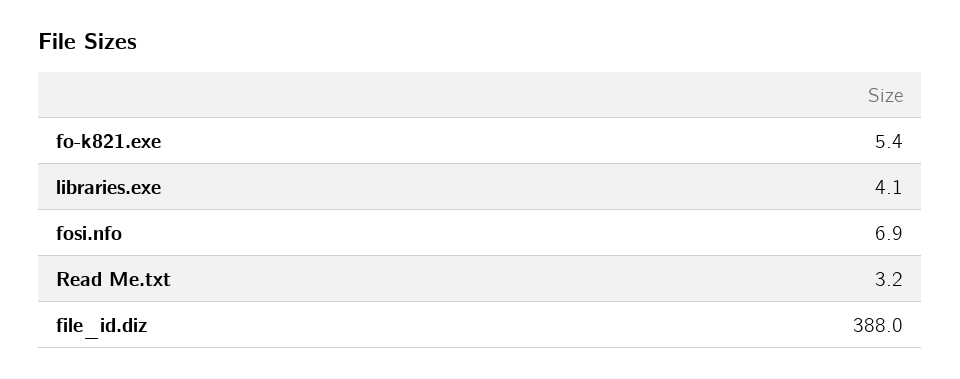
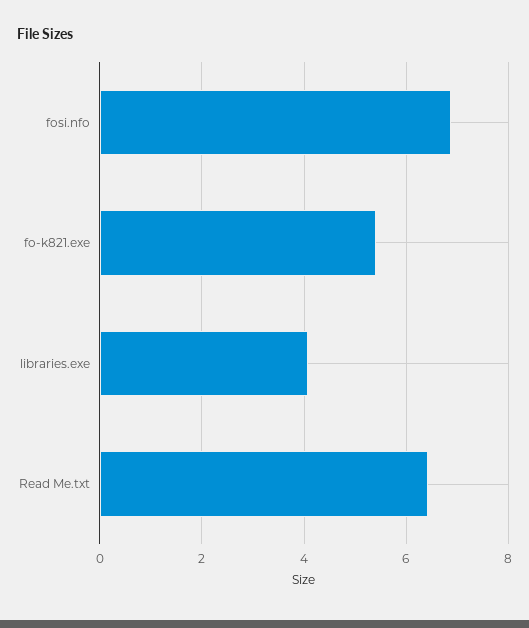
Read Me.txt: 3.2 -> 6.4
file_id.diz: 388 -> none

